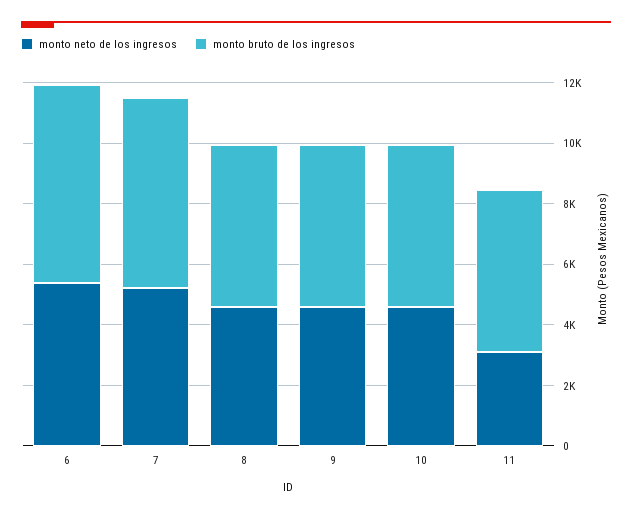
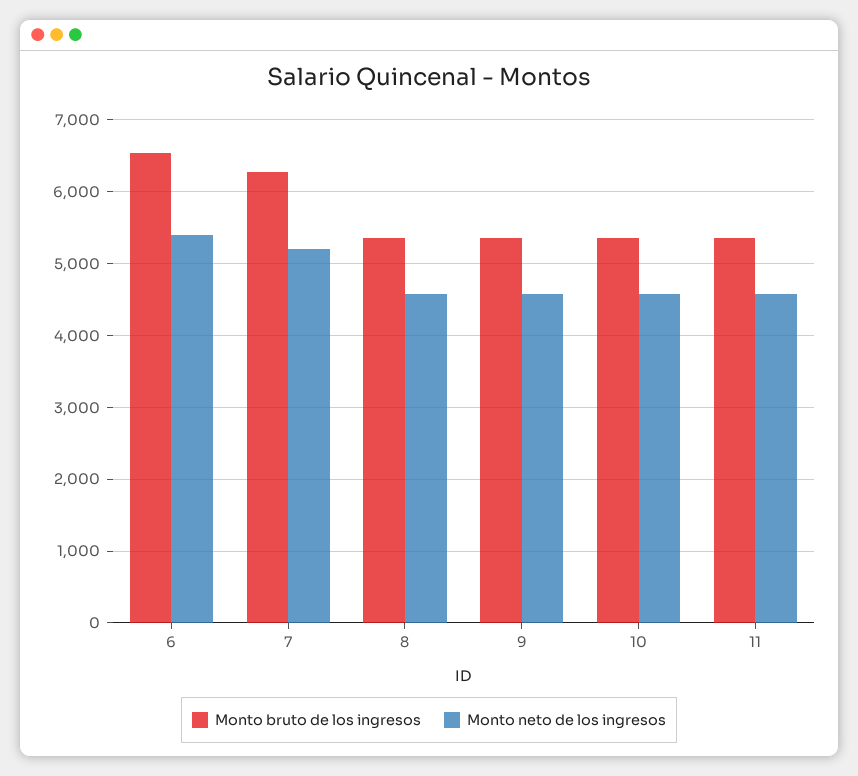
monto neto de los ingresos, 11: 3000 -> 4600

